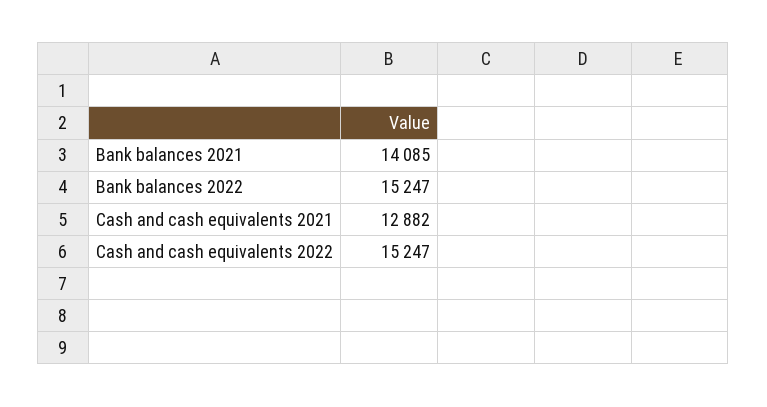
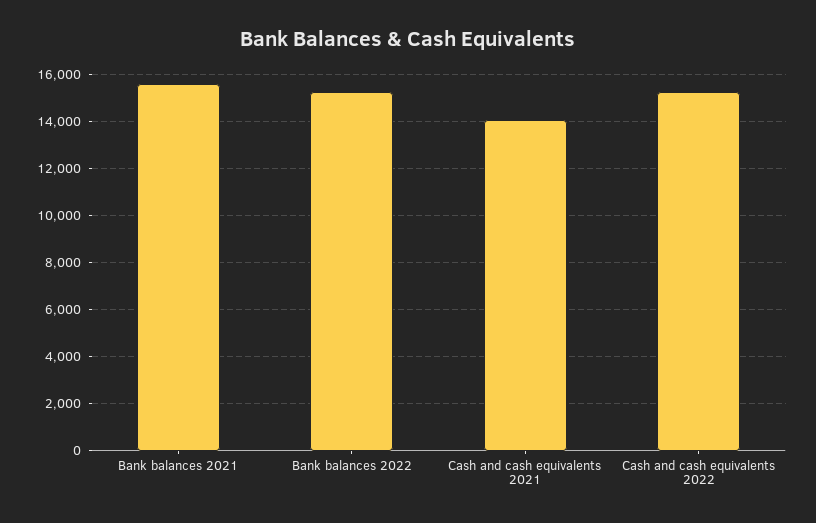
Bank balances 2021: 14085 -> 15500
Cash and cash equivalents 2021: 12882 -> 14000

